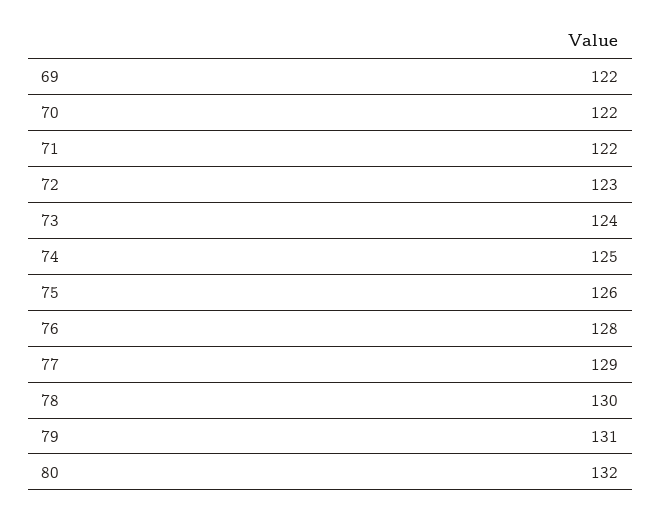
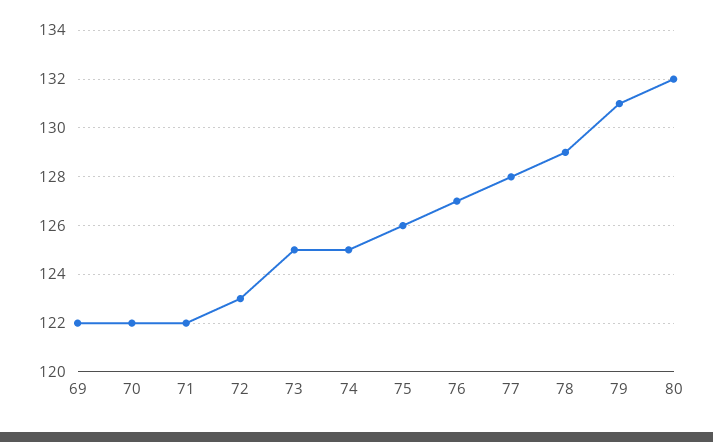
73: 124 -> 125
76: 128 -> 127
77: 129 -> 128
78: 130 -> 129

